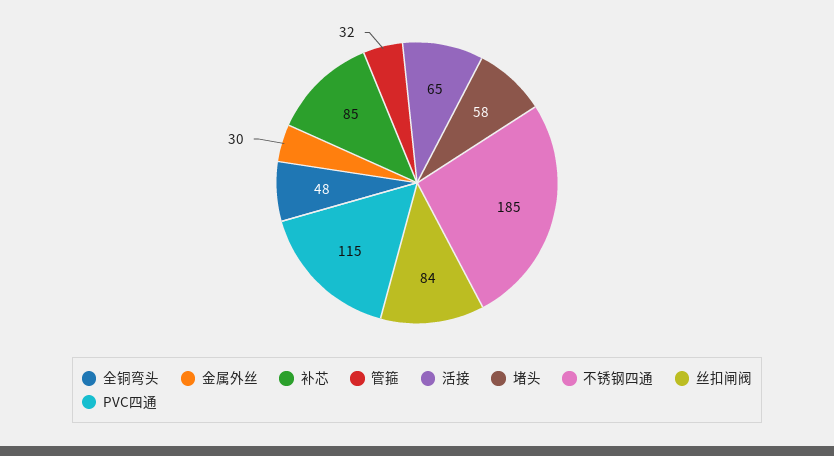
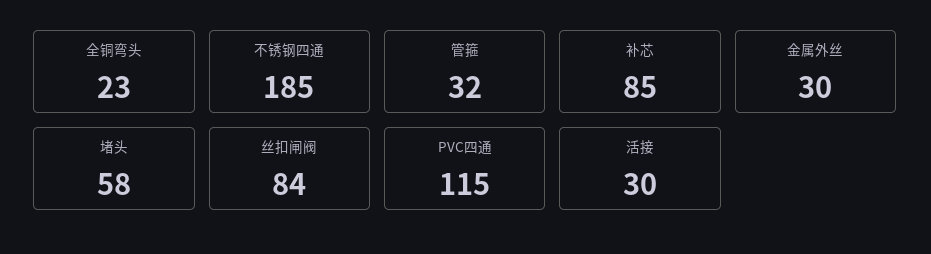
全铜弯头: 48 -> 23
活接: 65 -> 30

